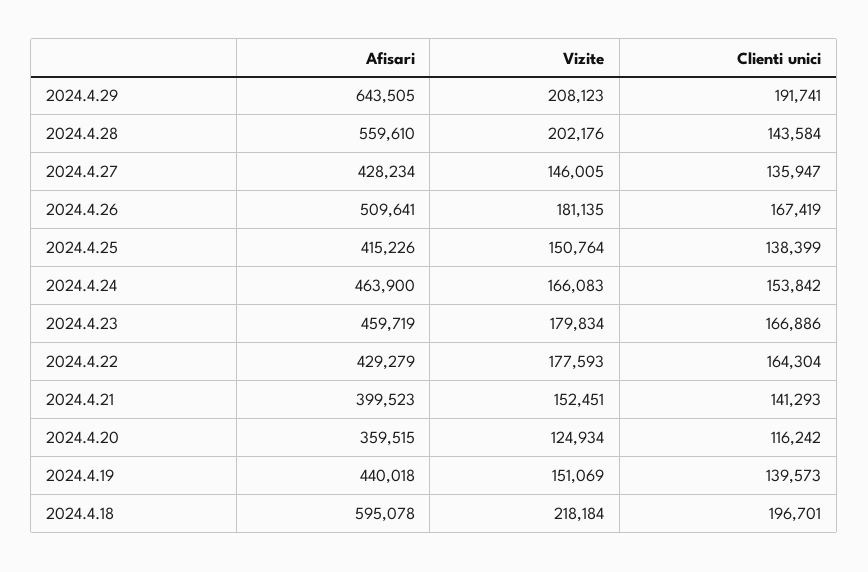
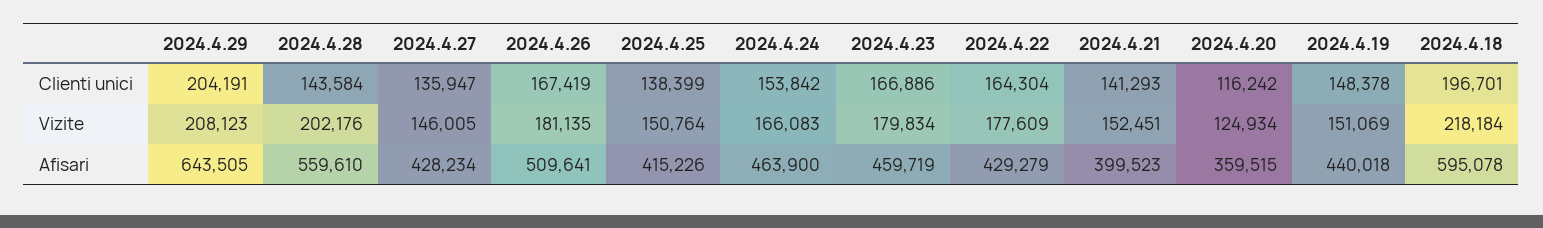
Clienti unici, 2024.4.29: 191741 -> 204191
Vizite, 2024.4.22: 177593 -> 177609
Clienti unici, 2024.4.19: 139573 -> 148378

